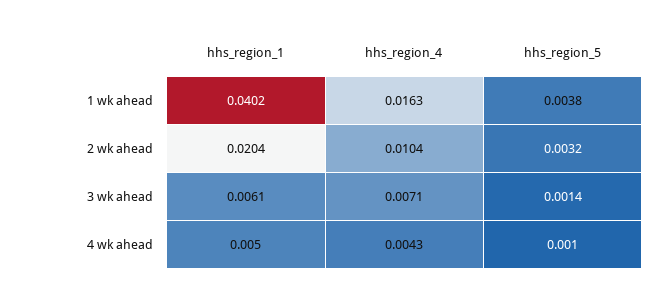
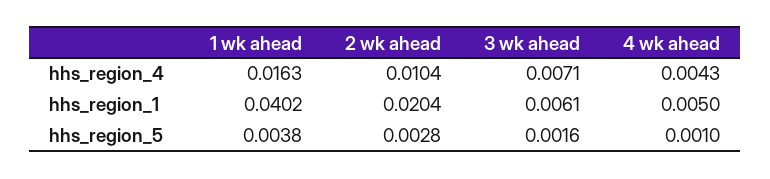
hhs_region_5, 2 wk ahead: 0.0032 -> 0.0028
hhs_region_5, 3 wk ahead: 0.0014 -> 0.0016

